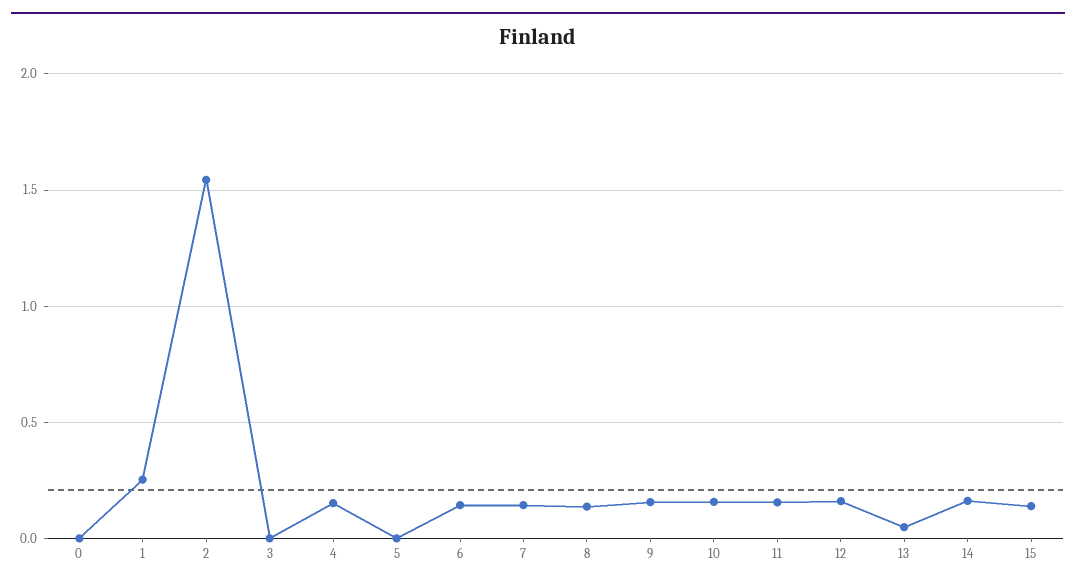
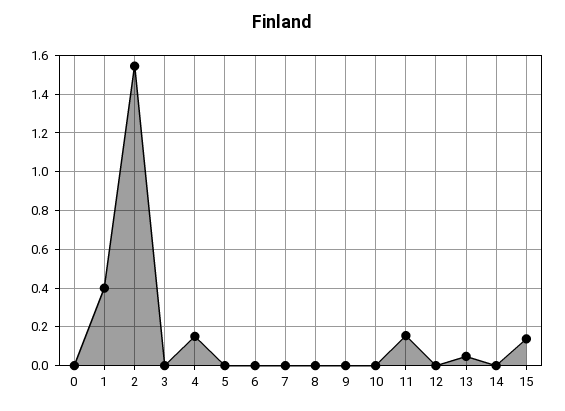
1: 0.25 -> 0.4
6: 0.15 -> 0
7: 0.15 -> 0
8: 0.15 -> 0
9: 0.15 -> 0
10: 0.15 -> 0
12: 0.15 -> 0
14: 0.15 -> 0

